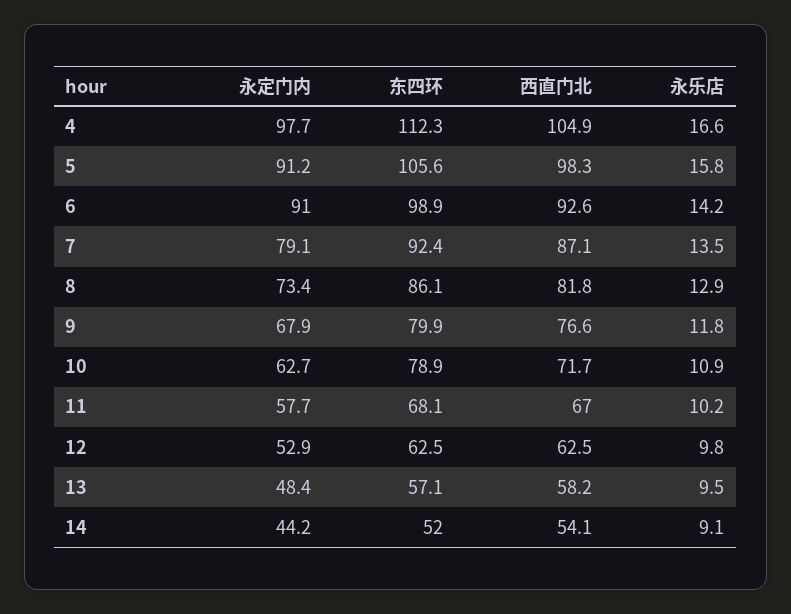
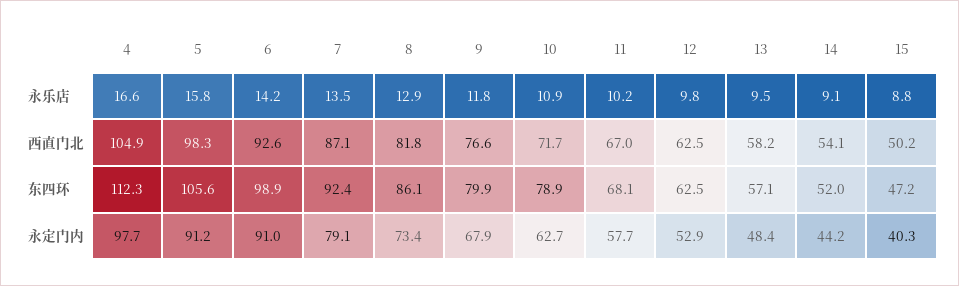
永乐店, 15: none -> 8.8
西直门北, 15: none -> 50.2
东四环, 15: none -> 47.2
永定门内, 15: none -> 40.3

